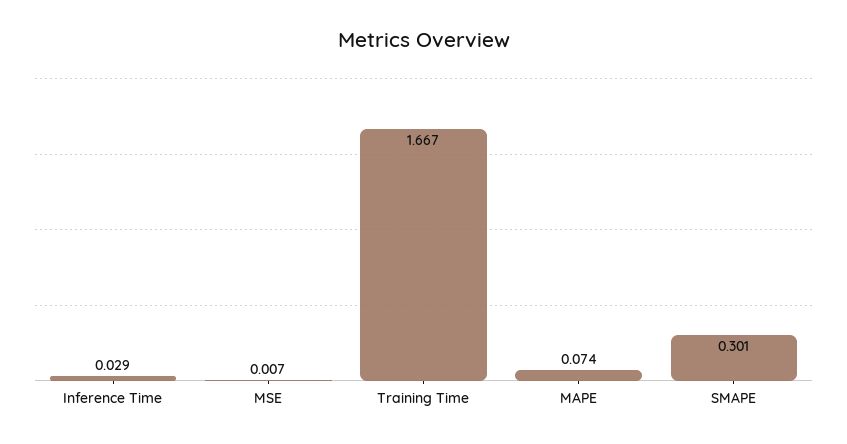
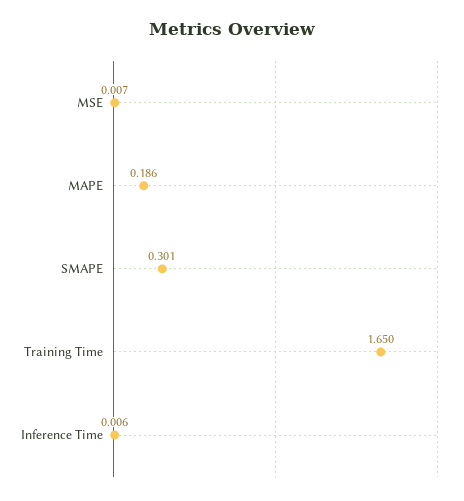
Inference Time: 0.029 -> 0.006
Training Time: 1.667 -> 1.65
MAPE: 0.074 -> 0.186

